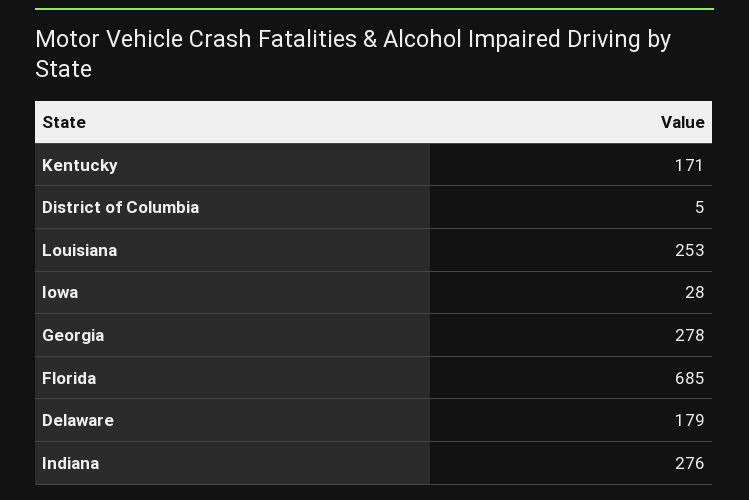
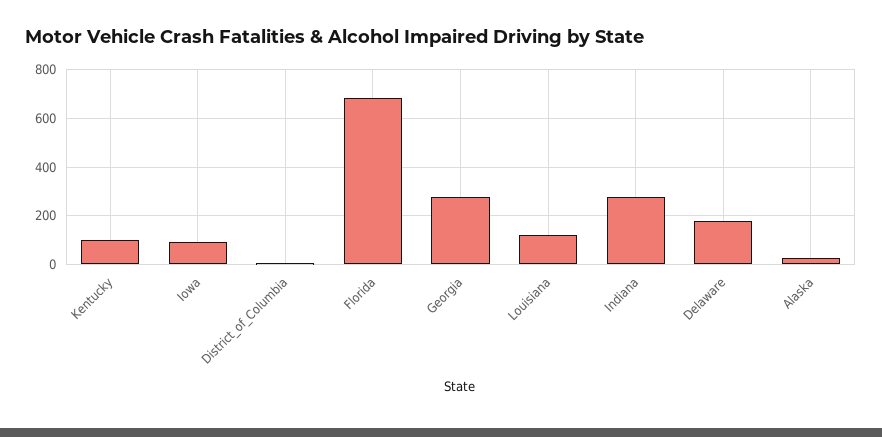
Kentucky: 171 -> 100
Louisiana: 253 -> 125
Iowa: 28 -> 100
Alaska: none -> 25

